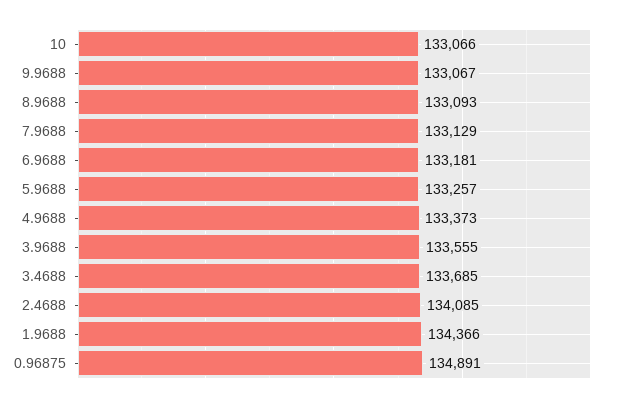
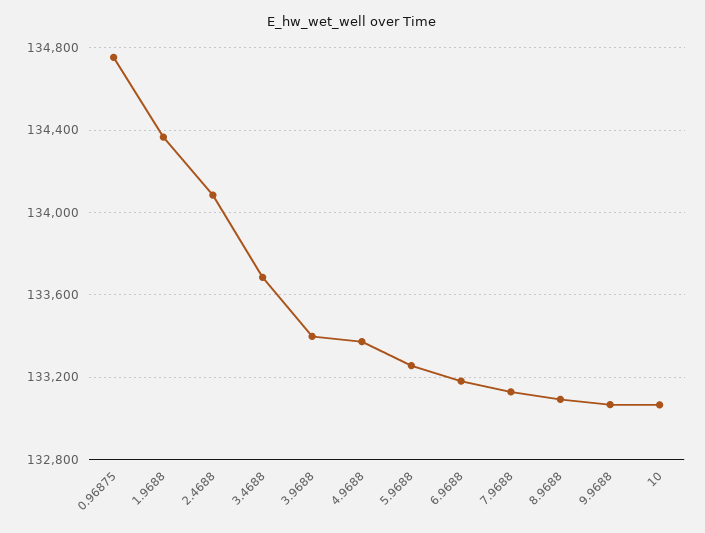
3.9688: 133555 -> 133400
0.96875: 134891 -> 134750

